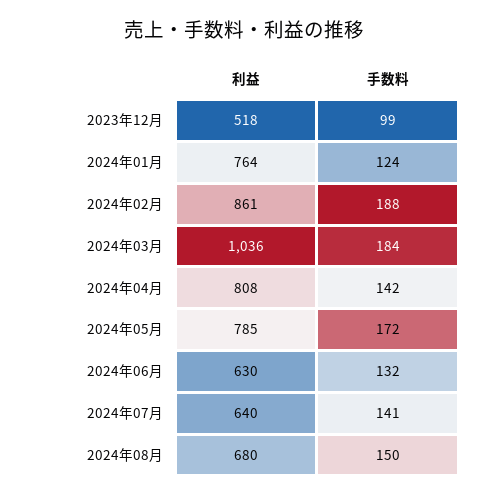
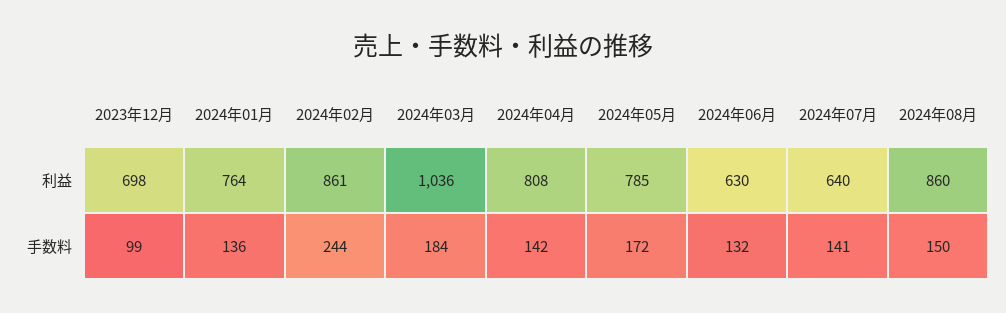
利益, 2023年12月: 518 -> 698
手数料, 2024年01月: 124 -> 136
手数料, 2024年02月: 188 -> 244
利益, 2024年08月: 680 -> 860

